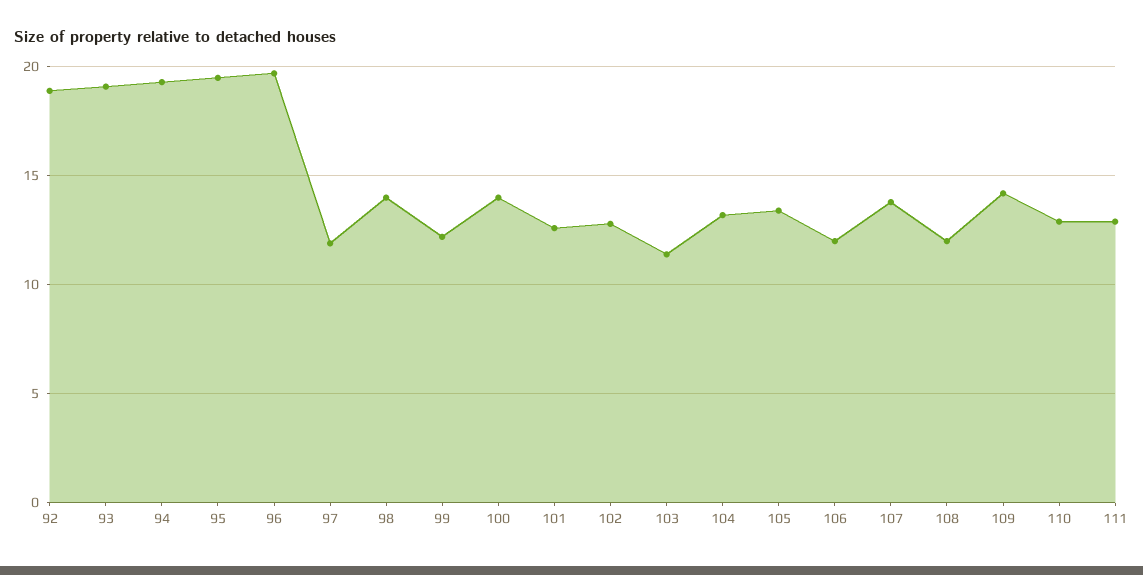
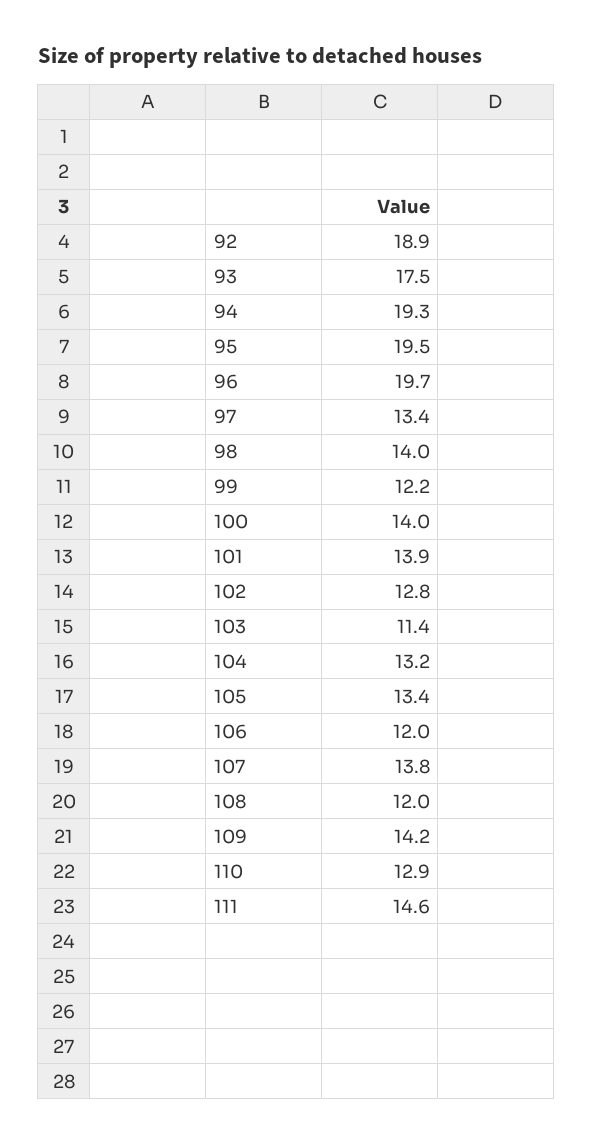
93: 19 -> 17.5
97: 12 -> 13.4
101: 12.5 -> 13.9
111: 13 -> 14.6

